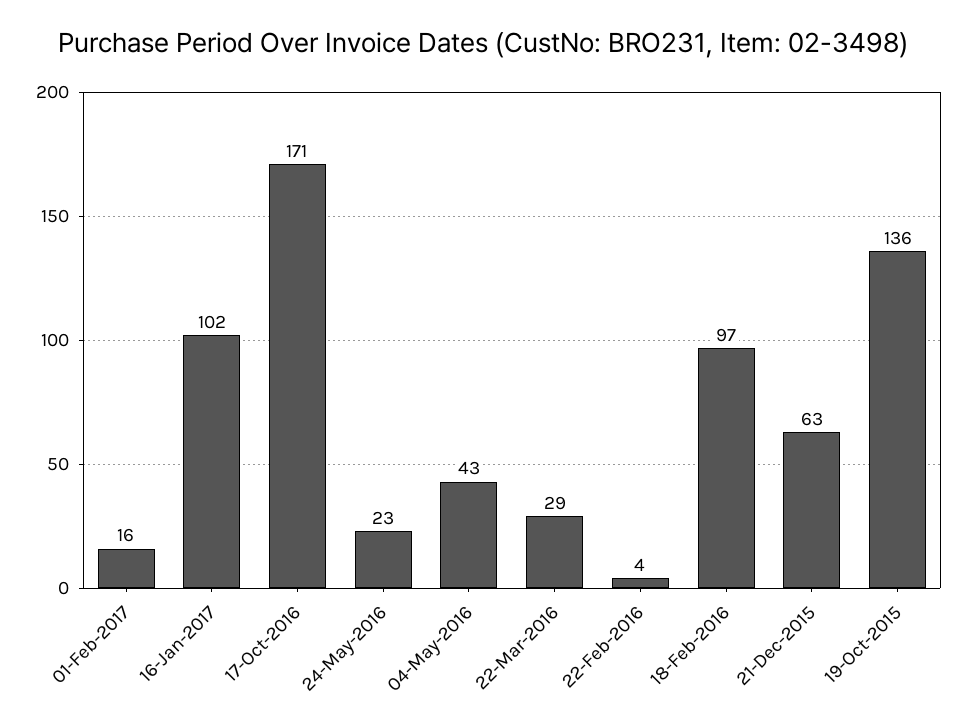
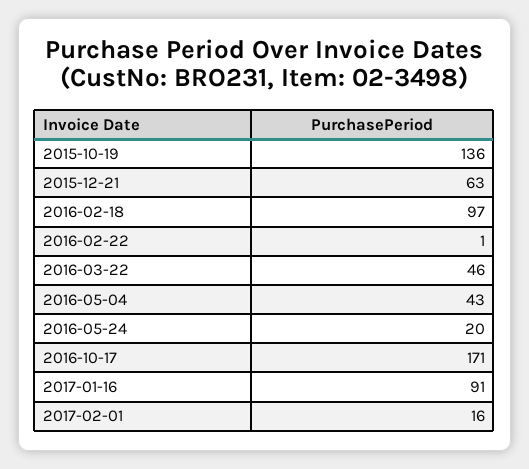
16-Jan-2017: 102 -> 91
24-May-2016: 23 -> 20
22-Mar-2016: 29 -> 46
22-Feb-2016: 4 -> 1

